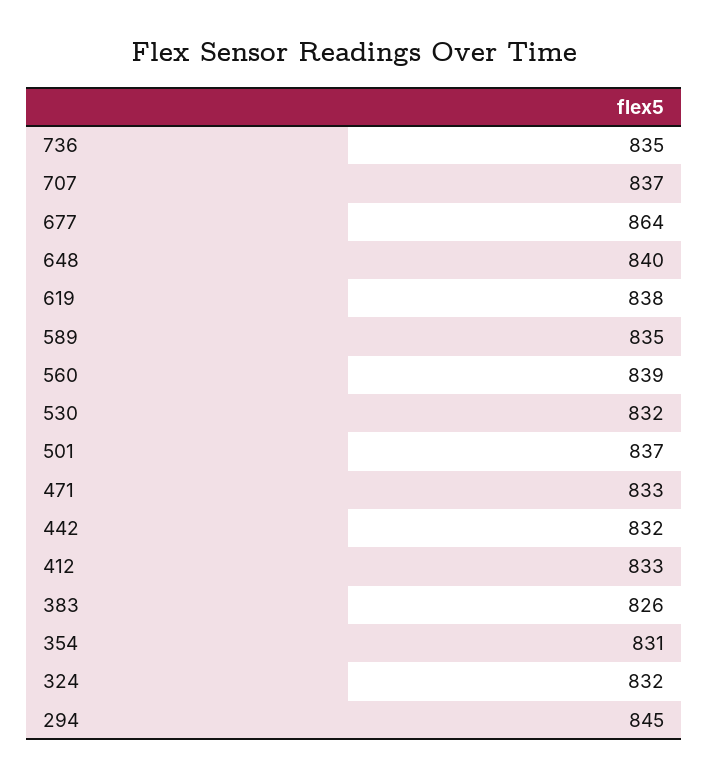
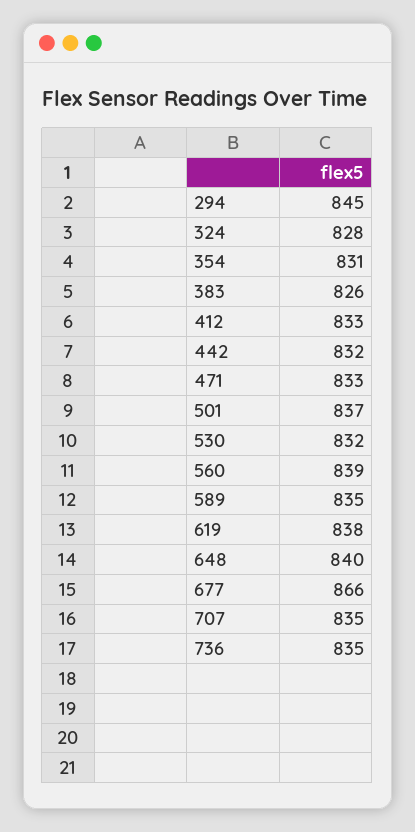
707: 837 -> 835
677: 864 -> 866
324: 832 -> 828

